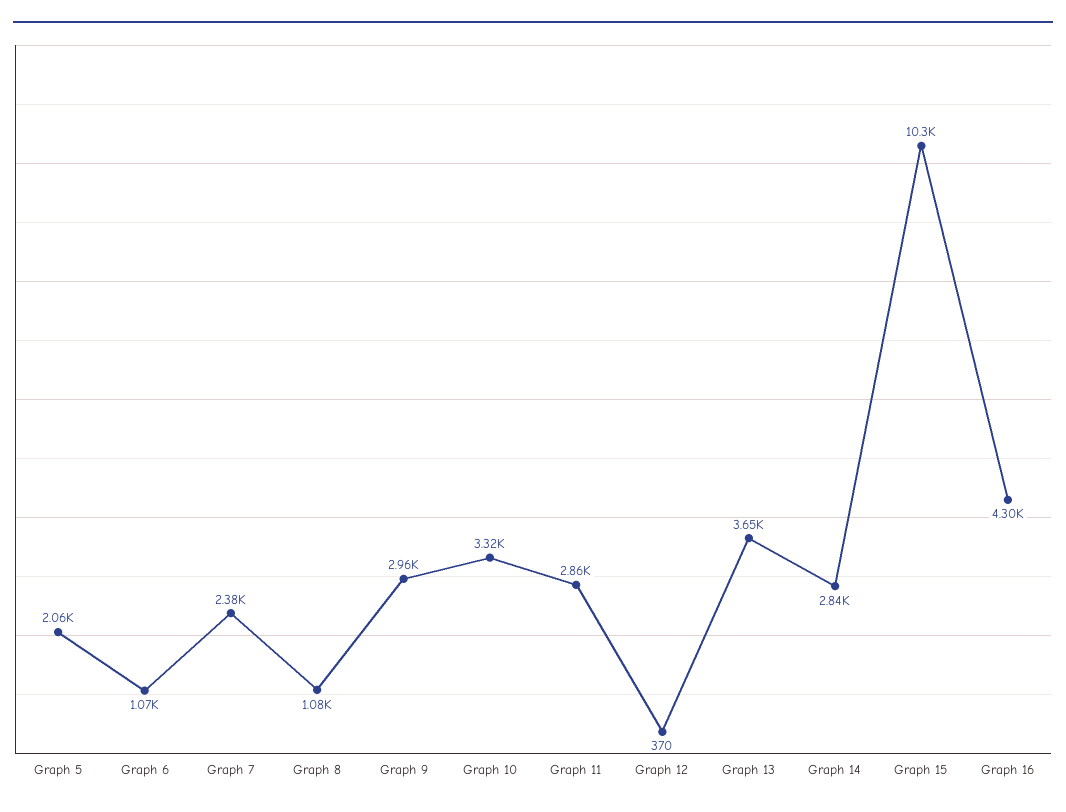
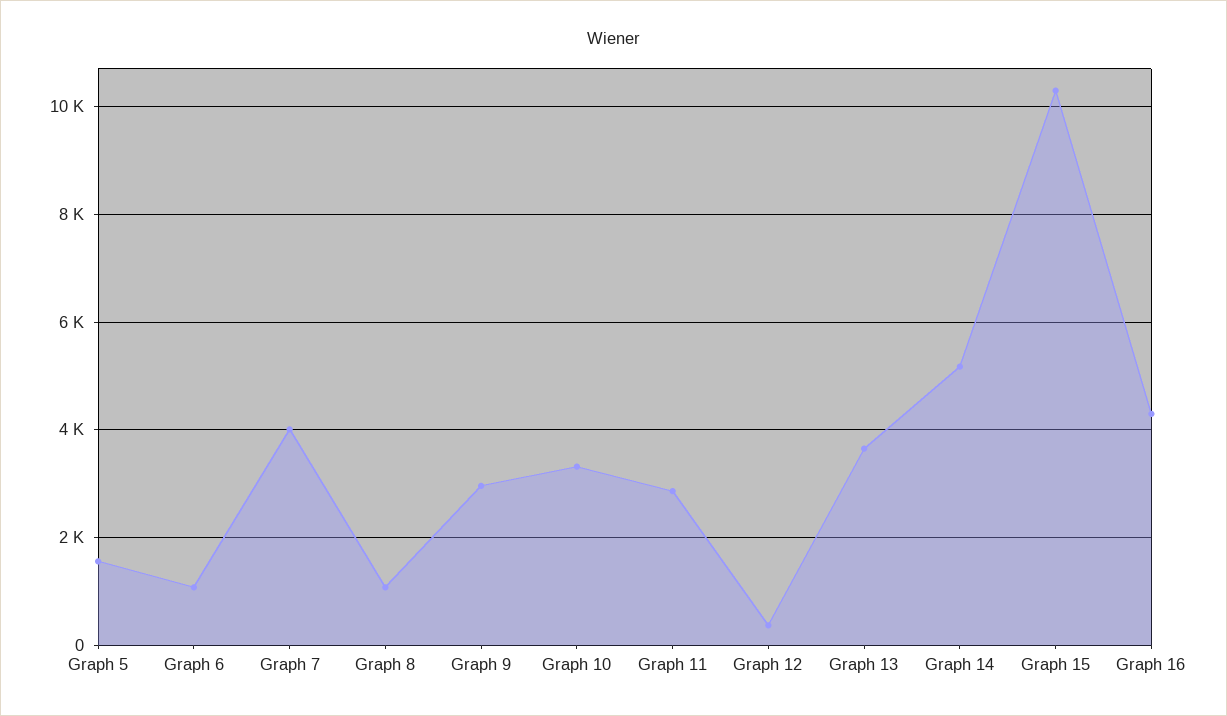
Graph 5: 2060 -> 1600
Graph 7: 2380 -> 4000
Graph 14: 2840 -> 5200

